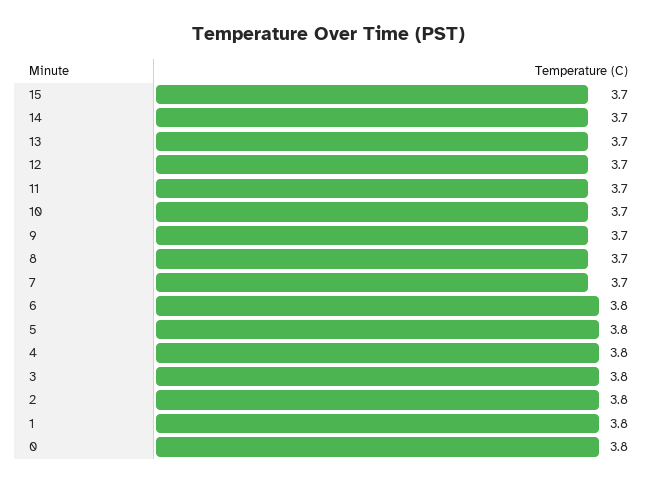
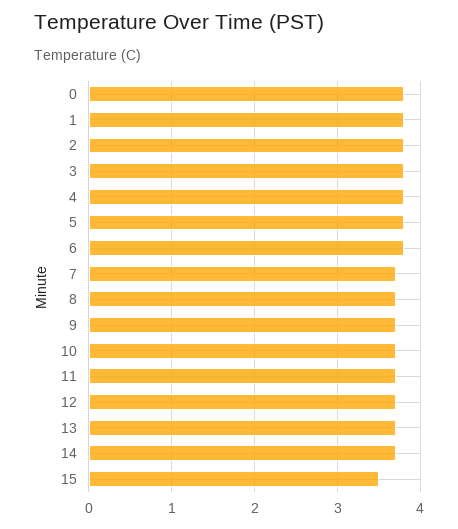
15: 3.7 -> 3.5

